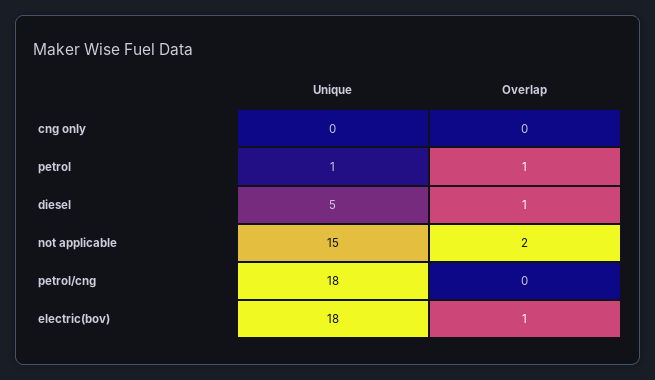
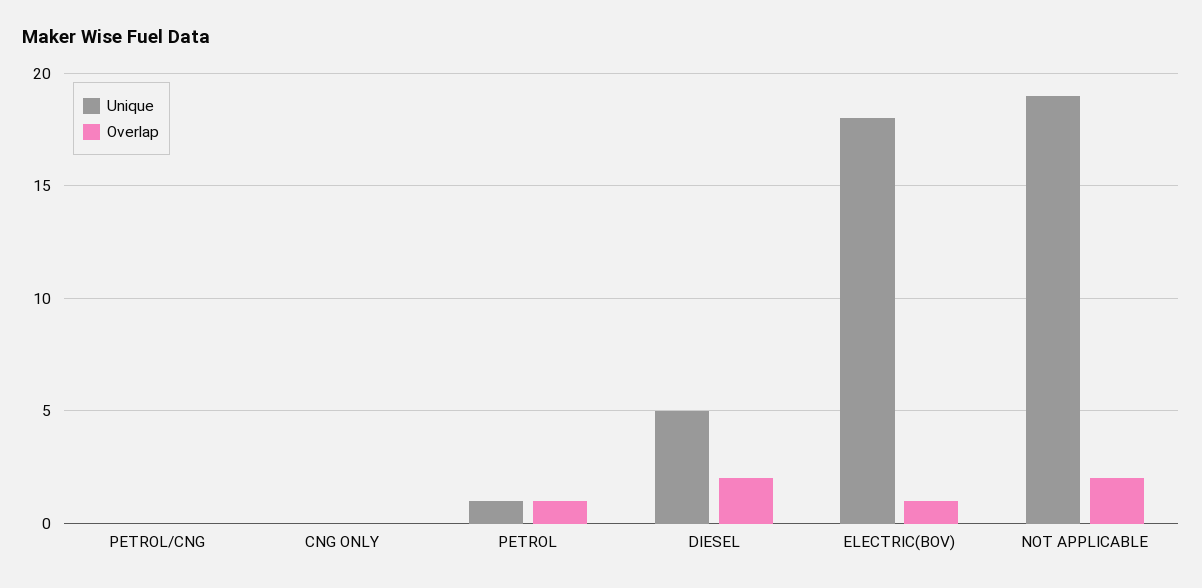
Overlap, diesel: 1 -> 2
Unique, not applicable: 15 -> 19
Unique, petrol/cng: 18 -> 0

